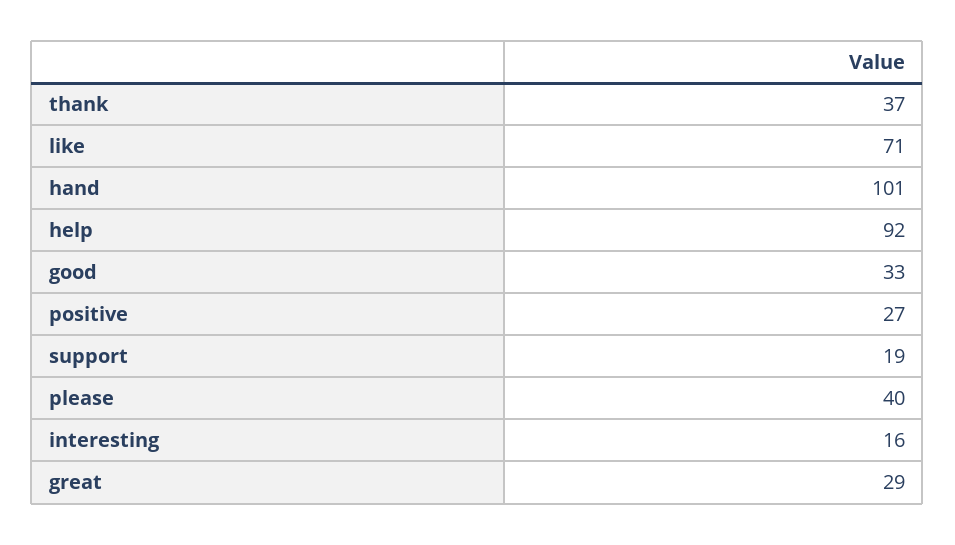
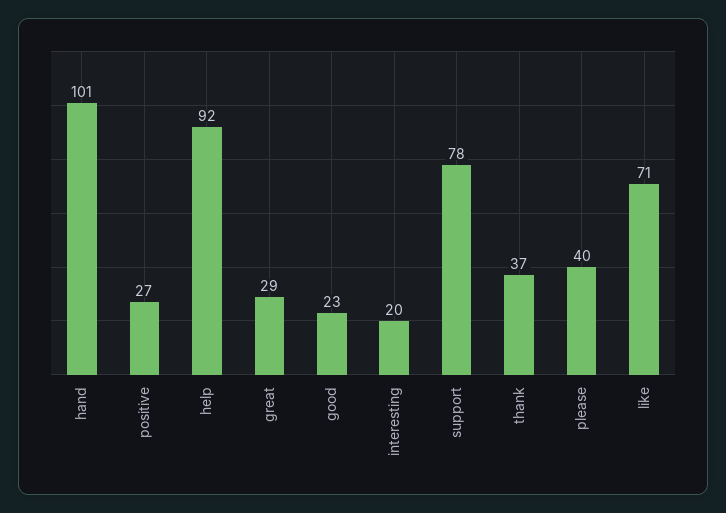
good: 33 -> 23
support: 19 -> 78
interesting: 16 -> 20

